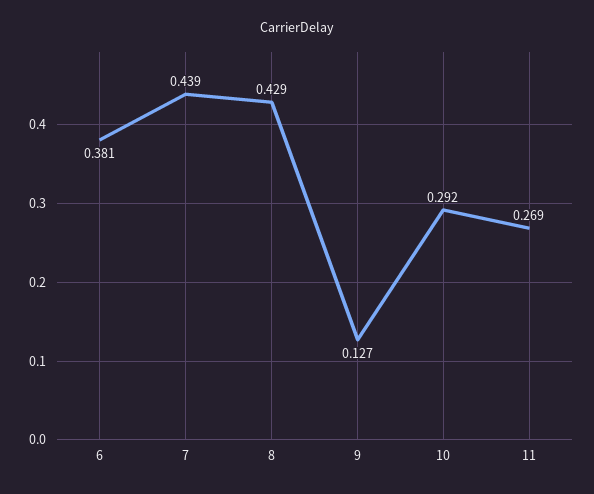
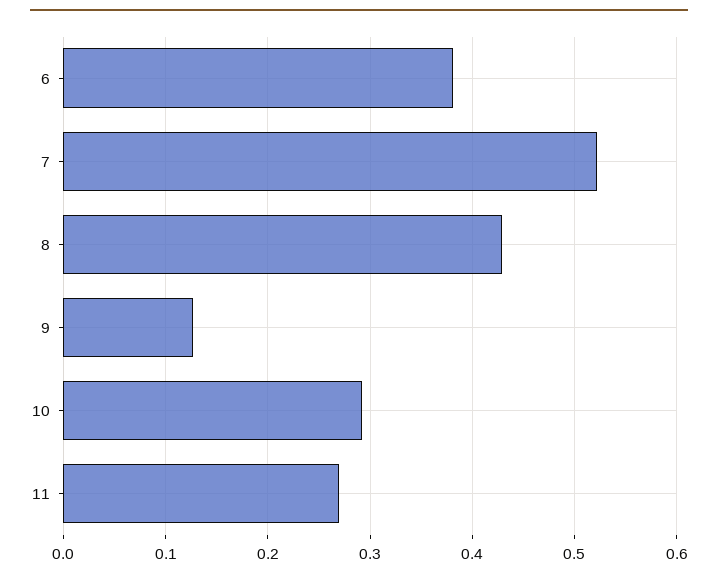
7: 0.439 -> 0.52

